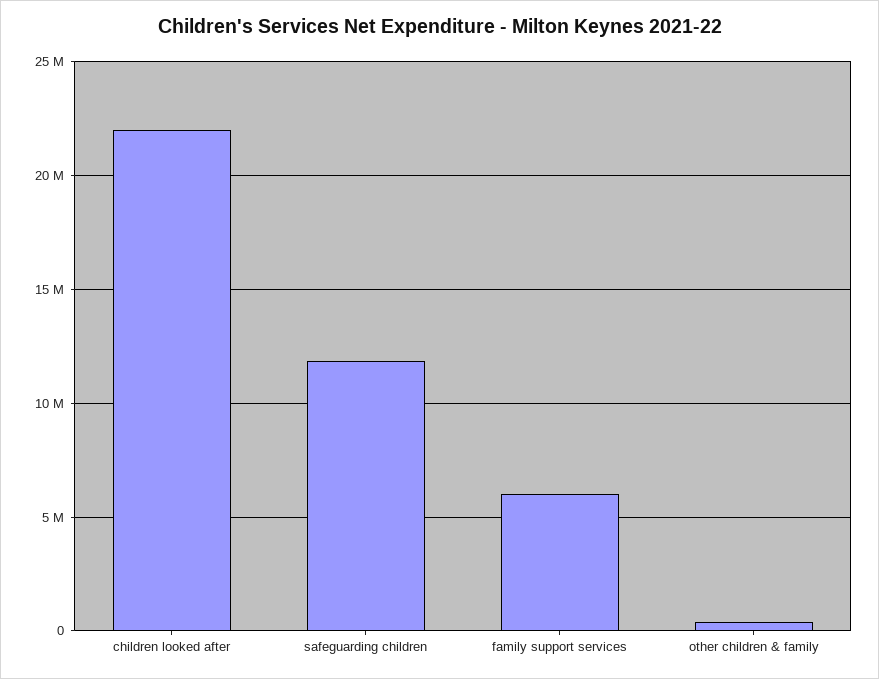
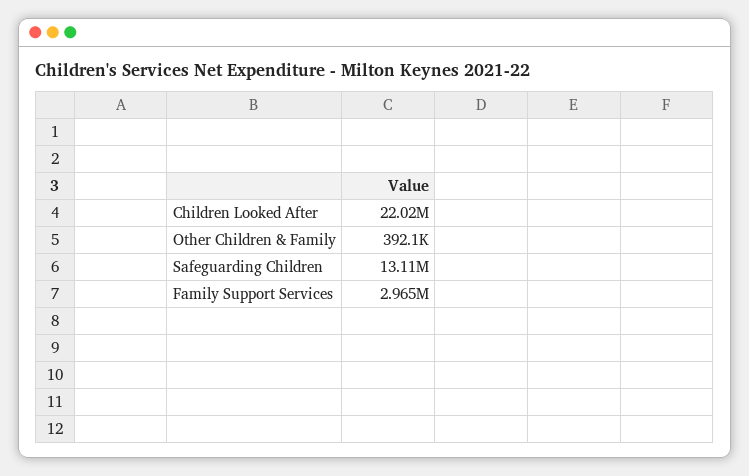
safeguarding children: 12000000 -> 13110000
family support services: 6000000 -> 2965000

